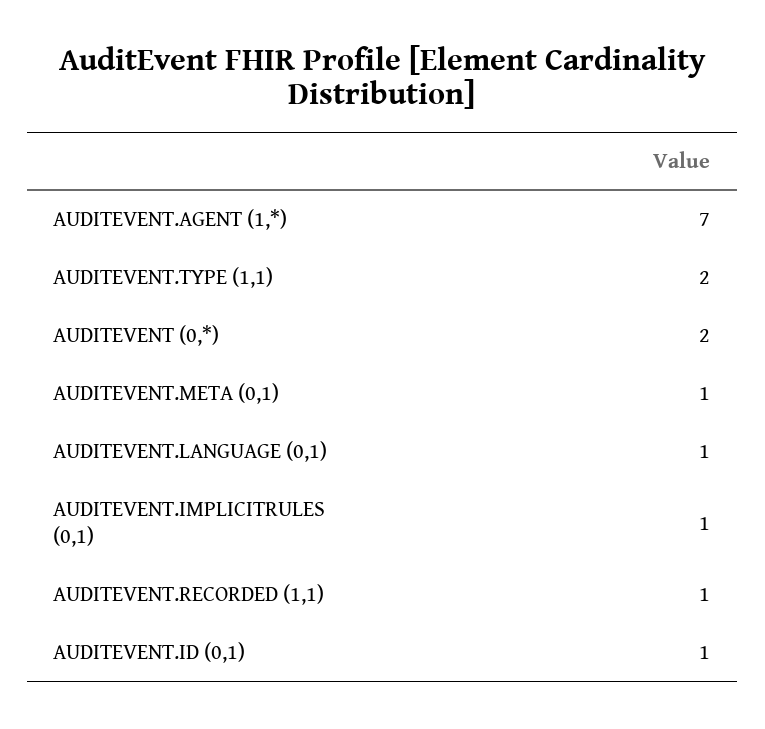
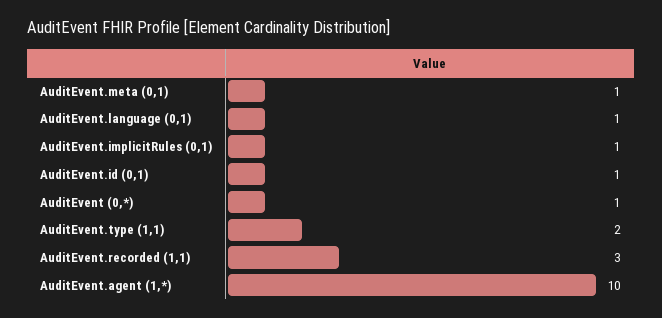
AUDITEVENT.AGENT (1,*): 7 -> 10
AUDITEVENT (0,*): 2 -> 1
AUDITEVENT.RECORDED (1,1): 1 -> 3

